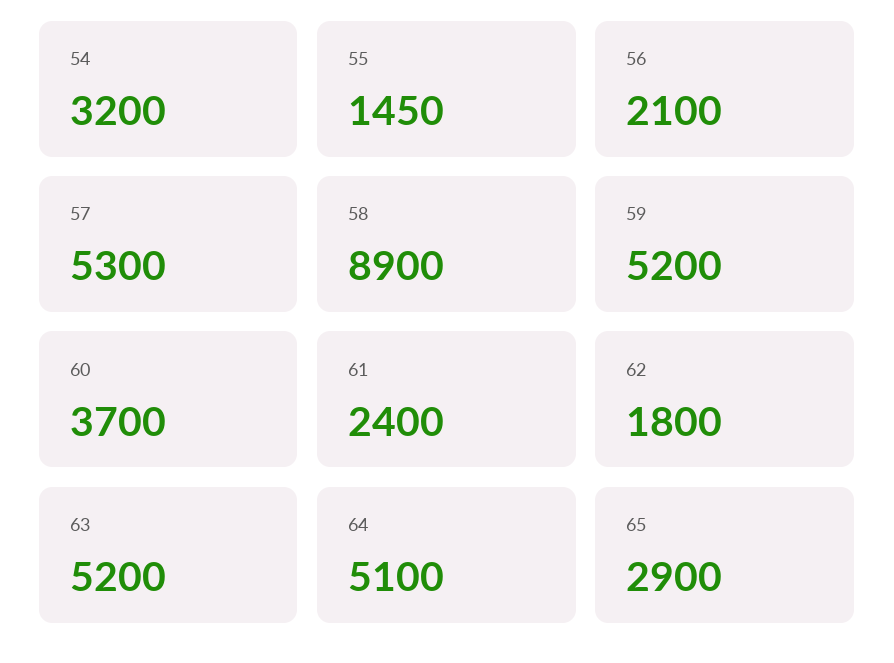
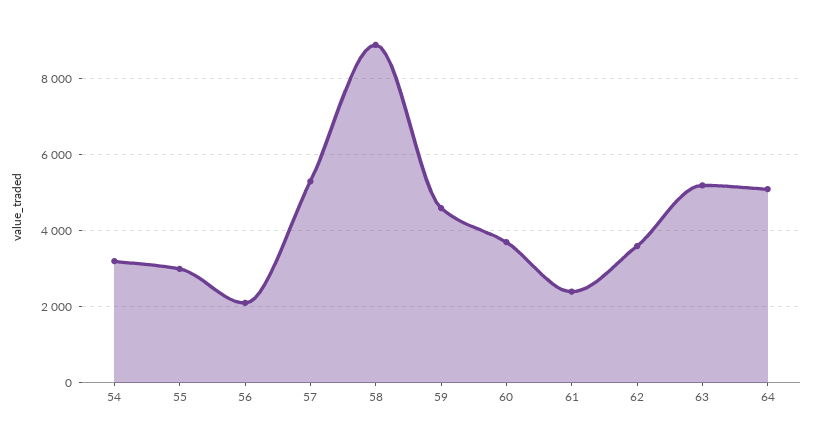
55: 1450 -> 3000
59: 5200 -> 4600
62: 1800 -> 3600
65: 2900 -> none

